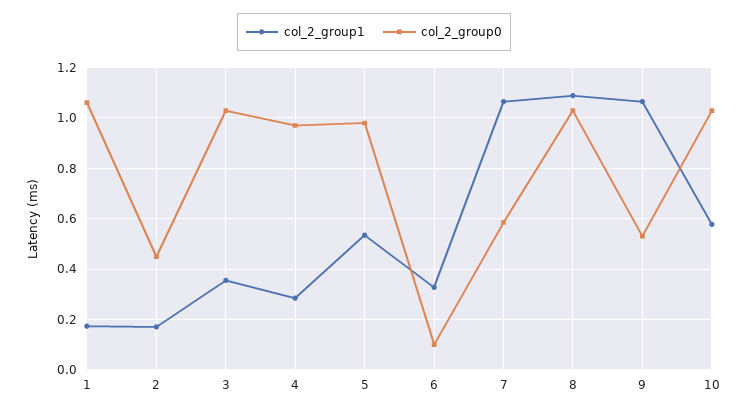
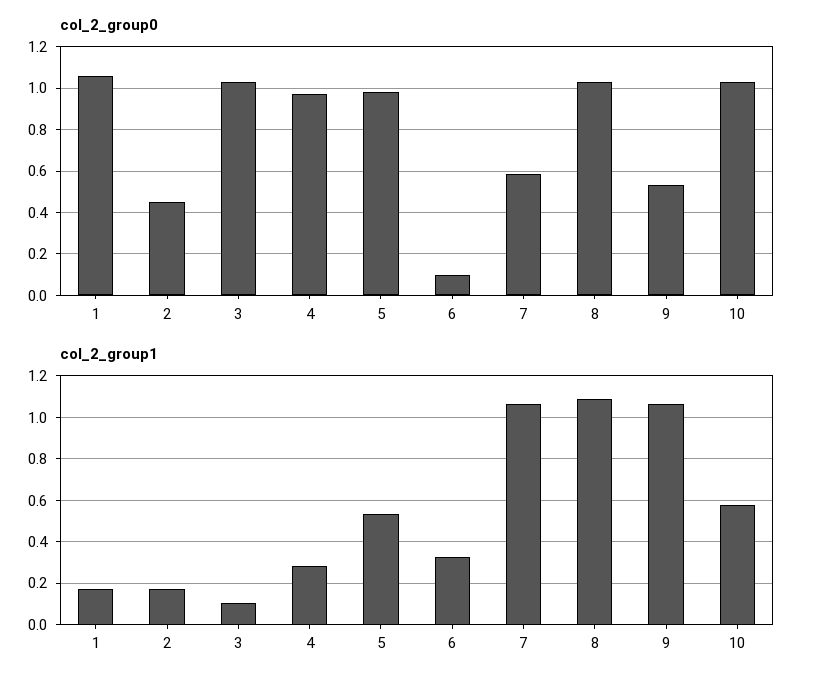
col_2_group1, 3: 0.35 -> 0.1

